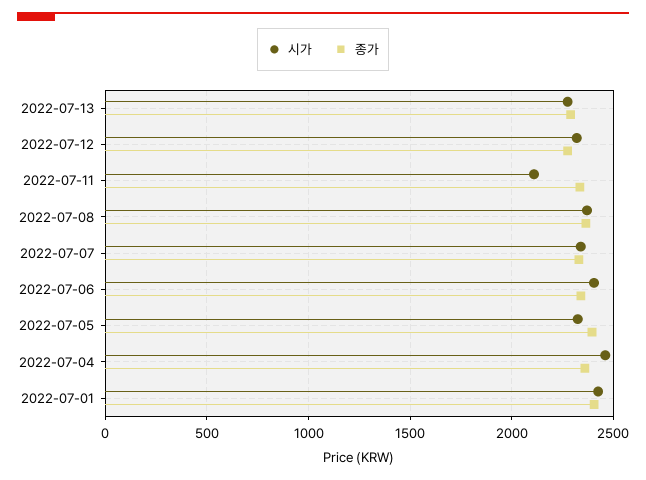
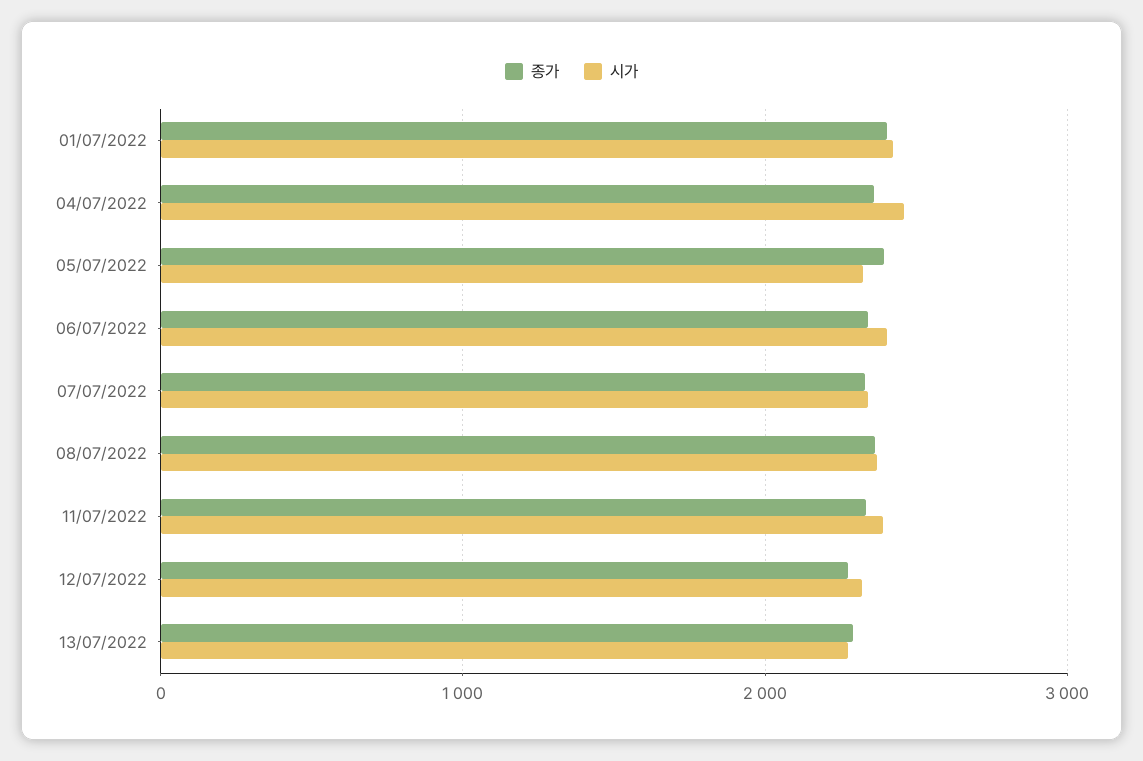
시가, 2022-07-11: 2100 -> 2400

